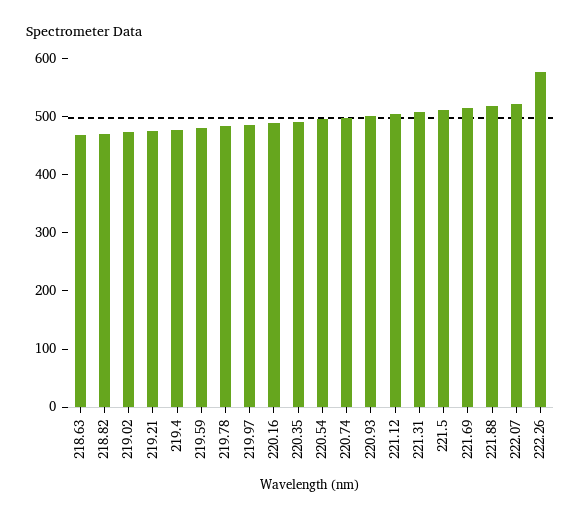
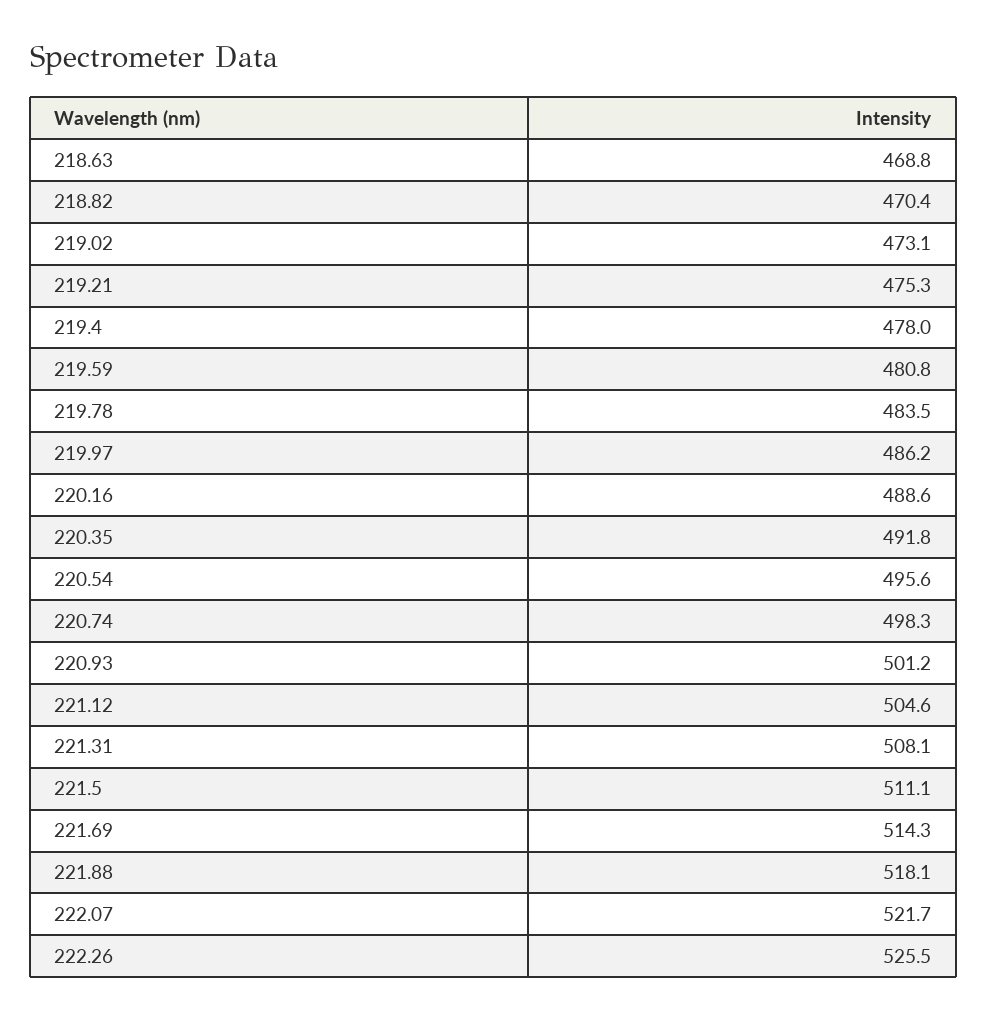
222.26: 580 -> 525.5

